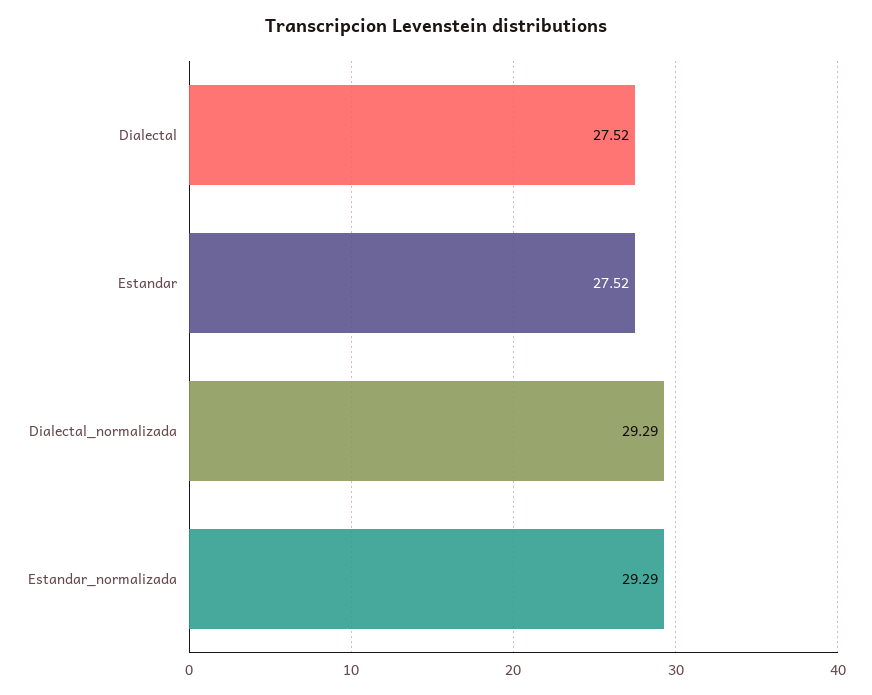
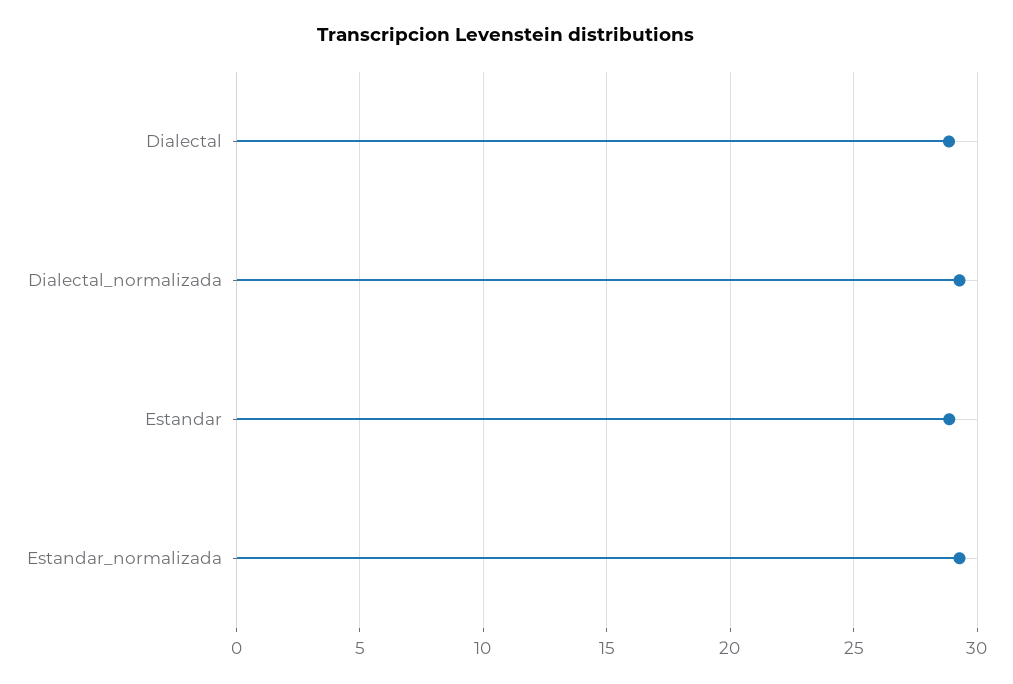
Dialectal: 27.52 -> 29
Estandar: 27.52 -> 29

